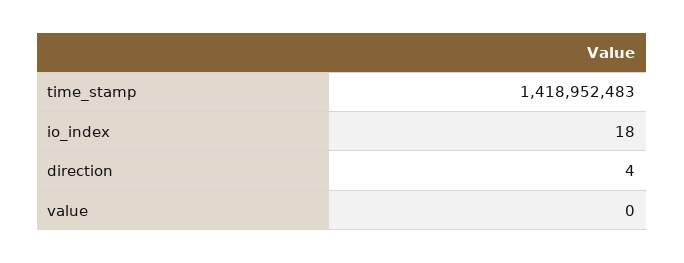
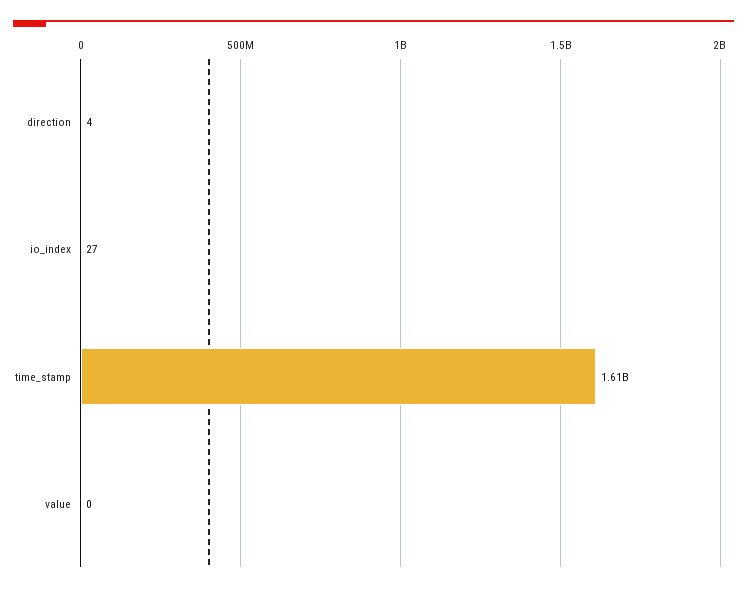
time_stamp: 1418952483 -> 1610000000
io_index: 18 -> 27

